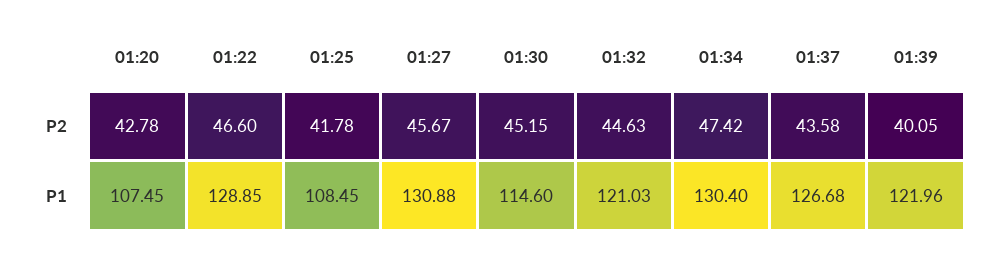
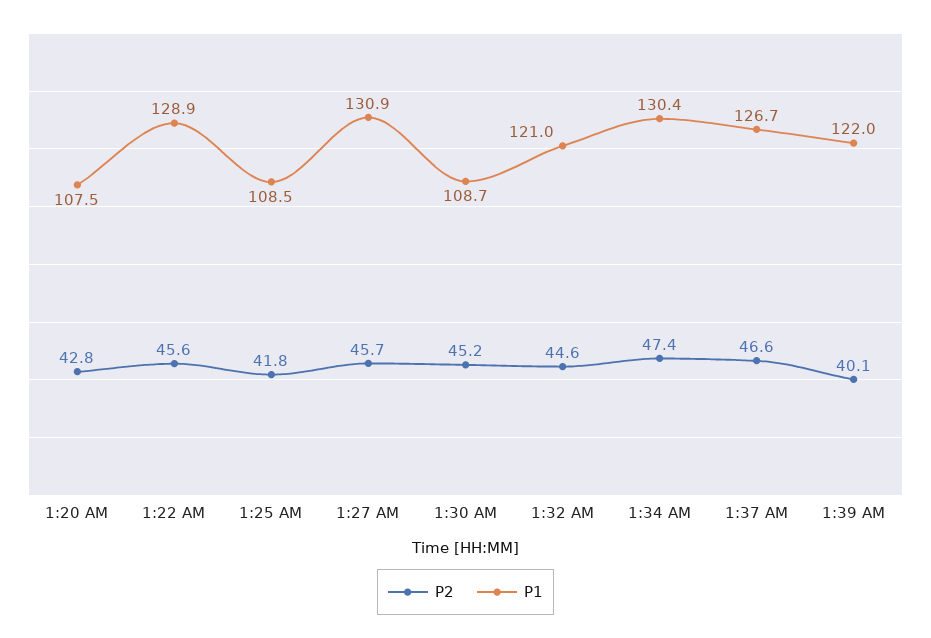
P2, 01:22: 46.6 -> 45.6
P2, 01:37: 43.58 -> 46.6
P1, 01:30: 114.6 -> 108.7

